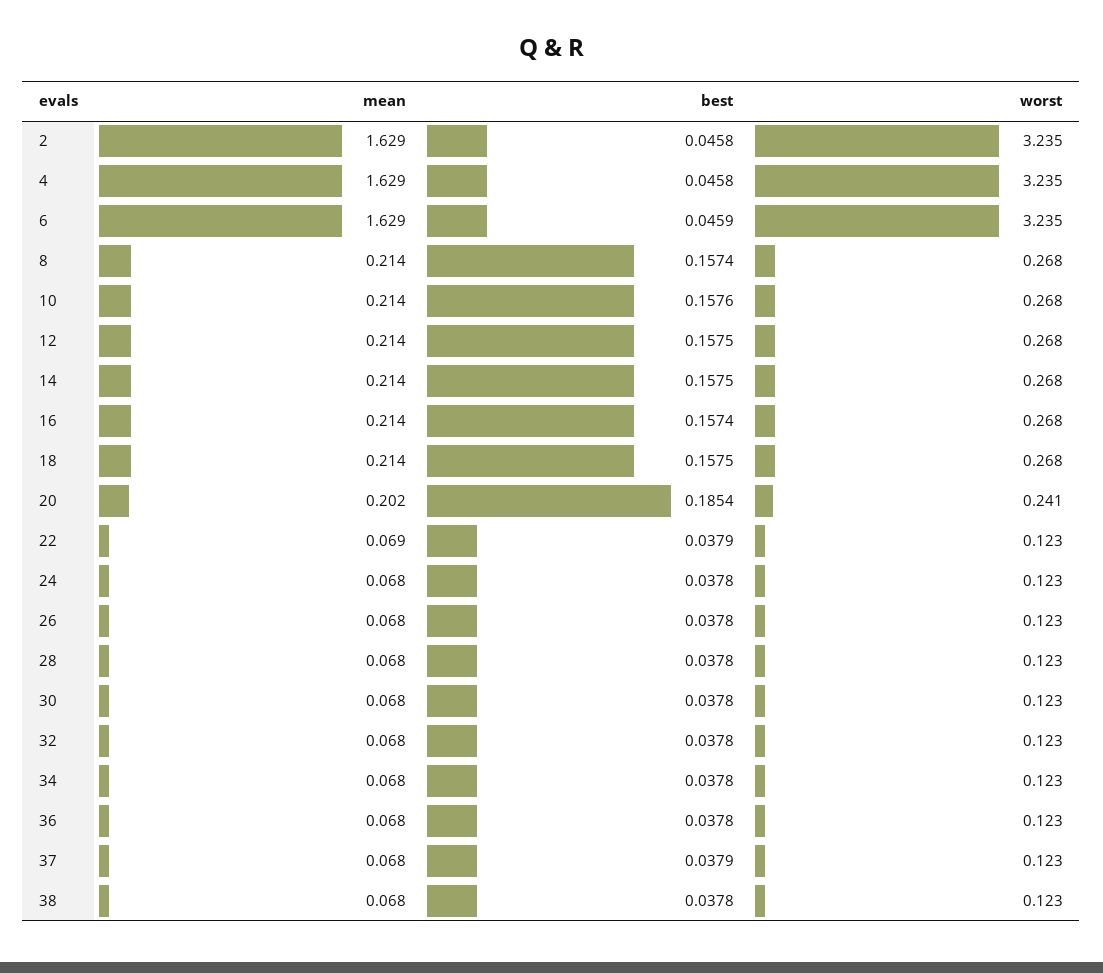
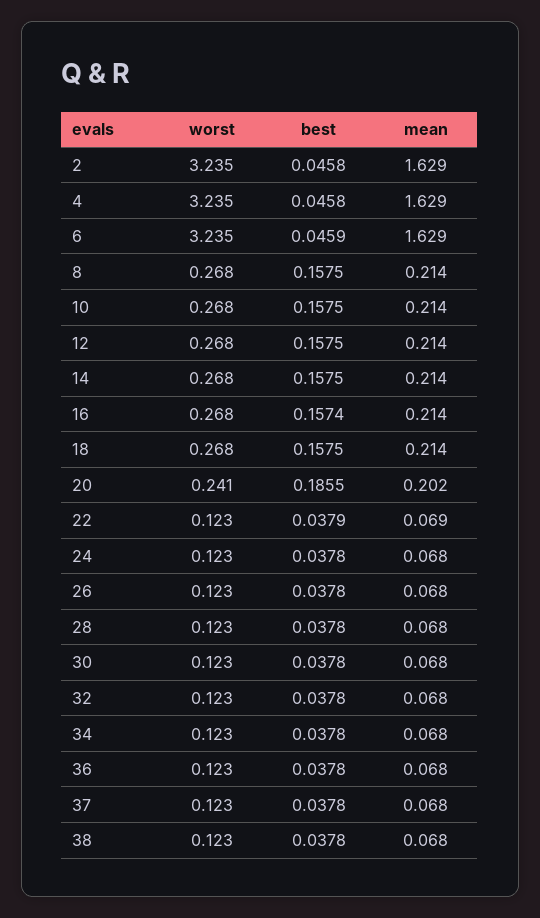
best, 8: 0.1574 -> 0.1575
best, 10: 0.1576 -> 0.1575
best, 20: 0.1854 -> 0.1855
best, 37: 0.0379 -> 0.0378

